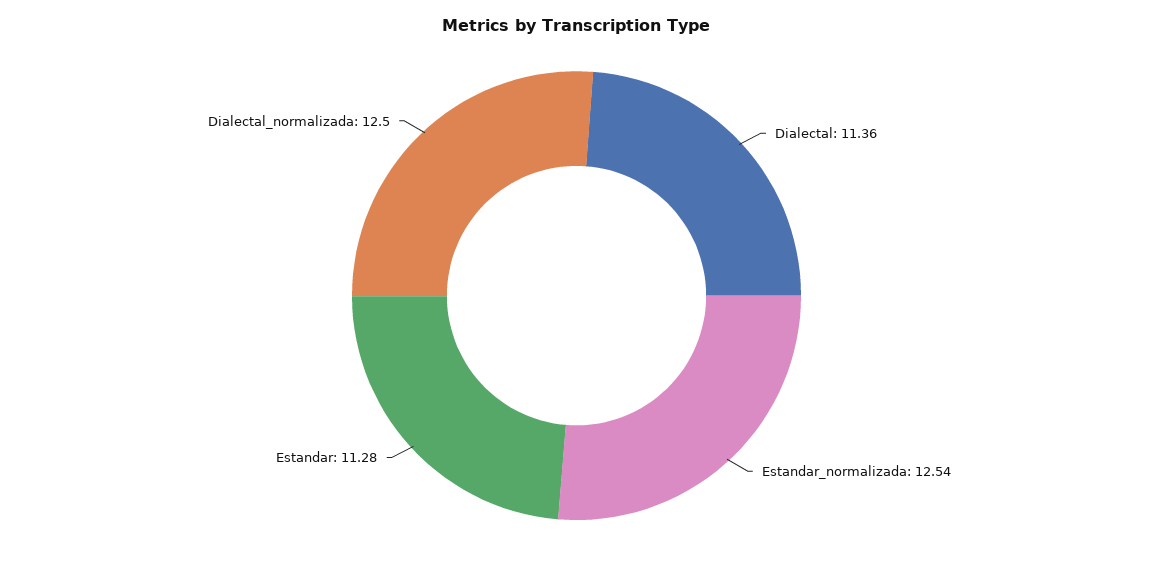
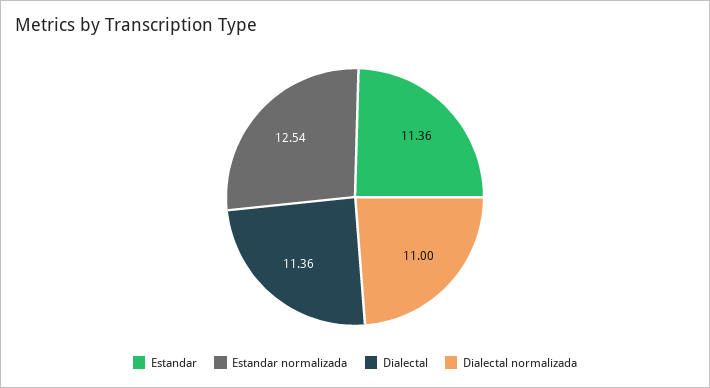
Estandar: 11.28 -> 11.36
Dialectal_normalizada: 12.5 -> 11

